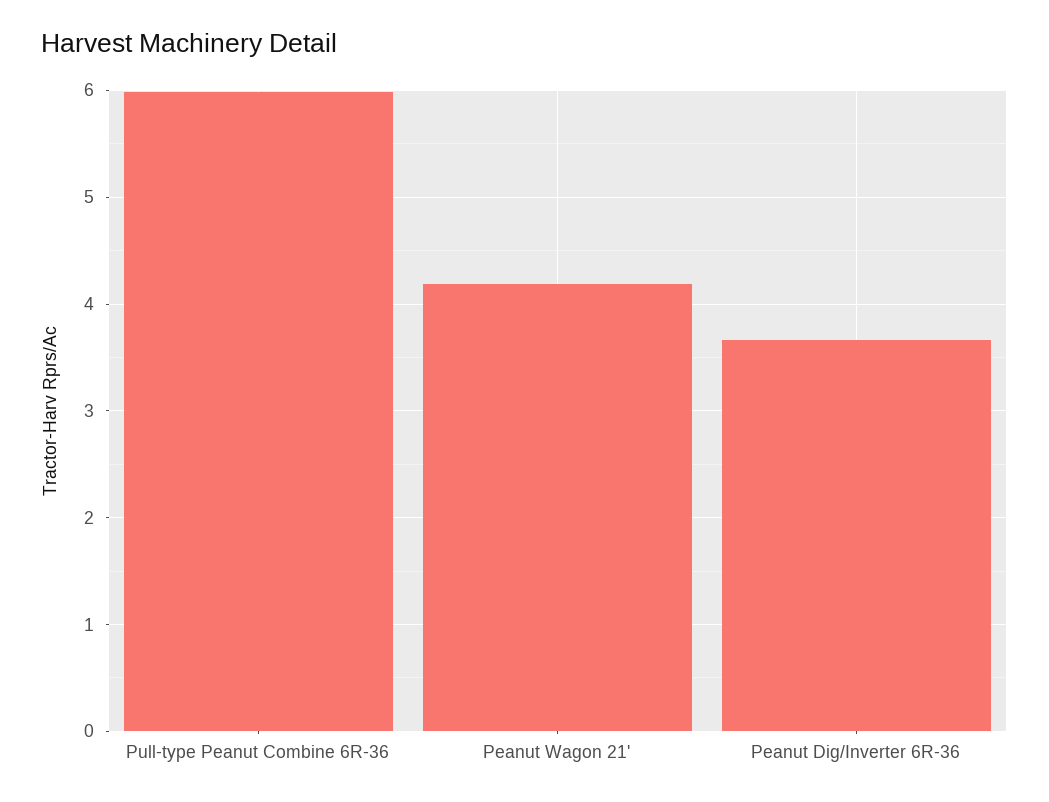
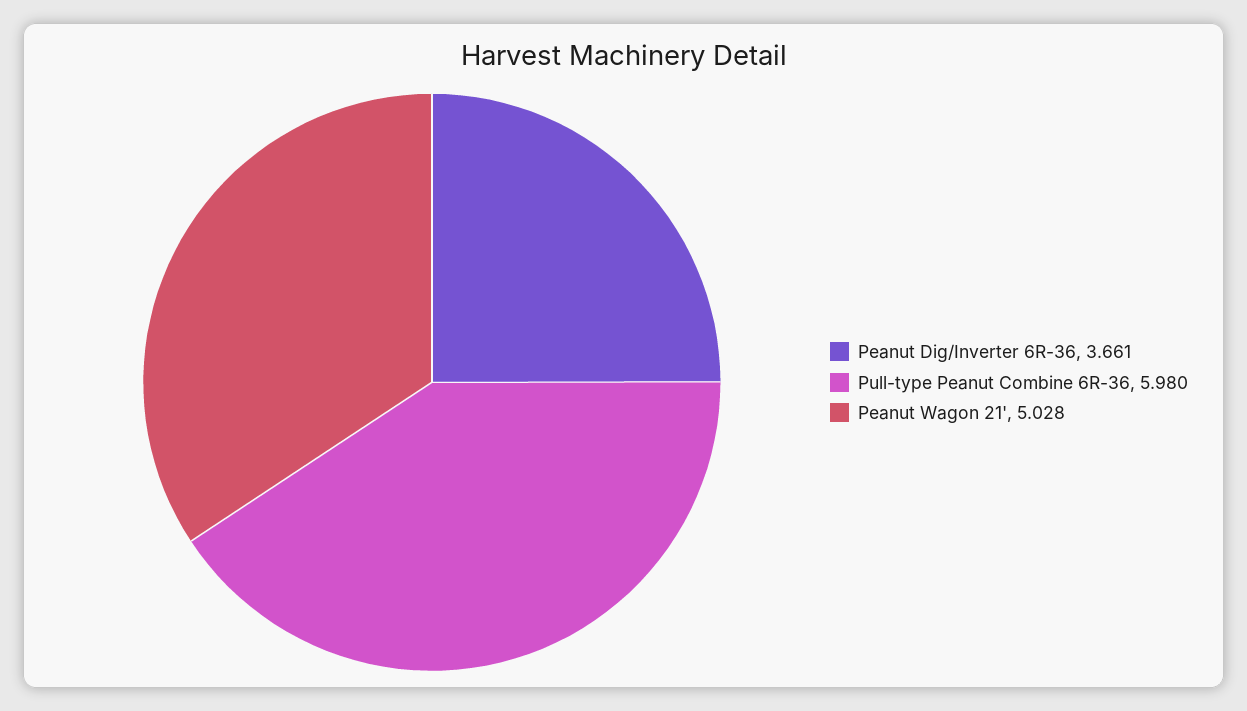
Peanut Wagon 21': 4.2 -> 5.028

